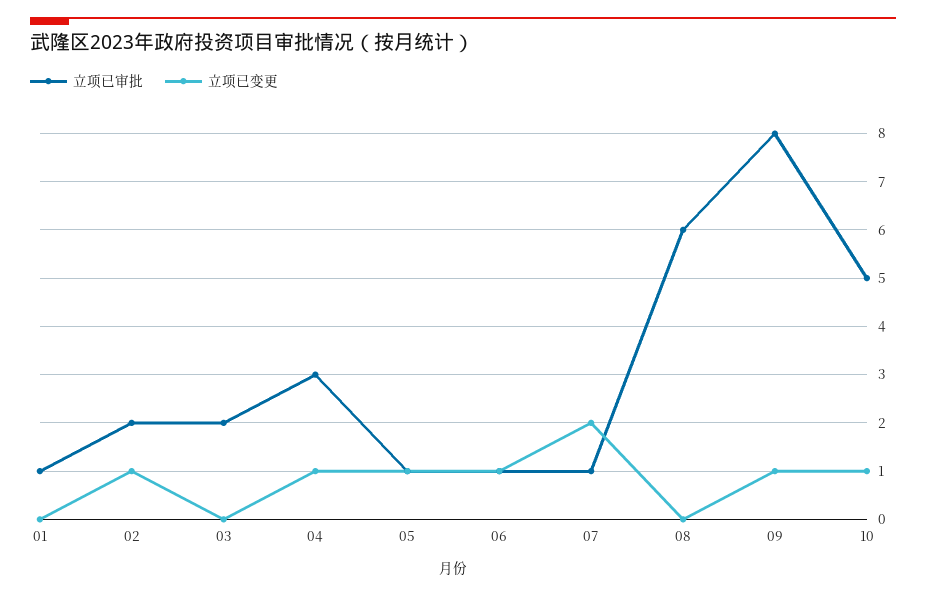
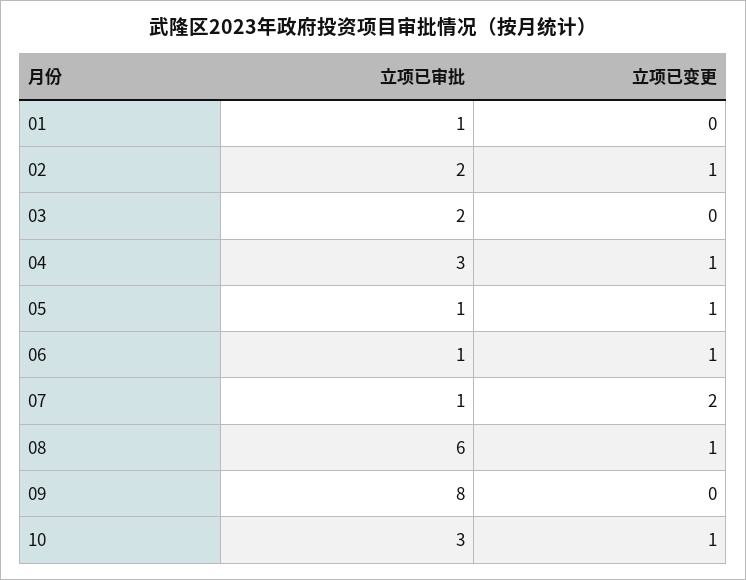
立项已变更, 08: 0 -> 1
立项已变更, 09: 1 -> 0
立项已审批, 10: 5 -> 3

